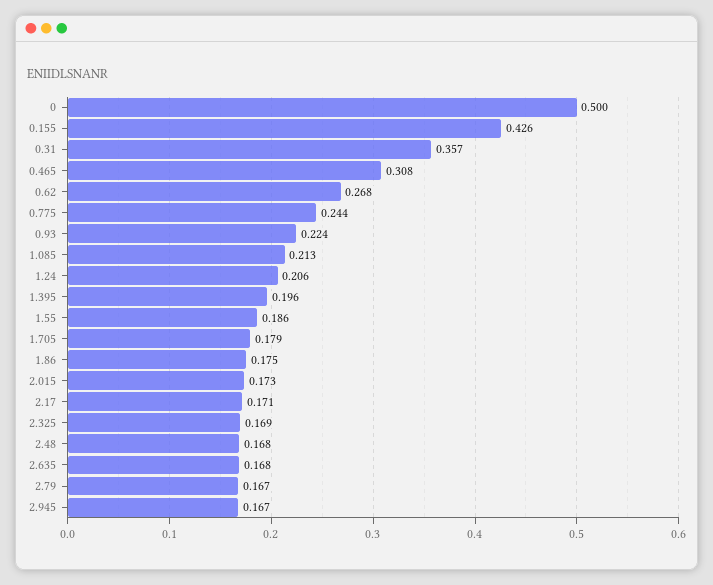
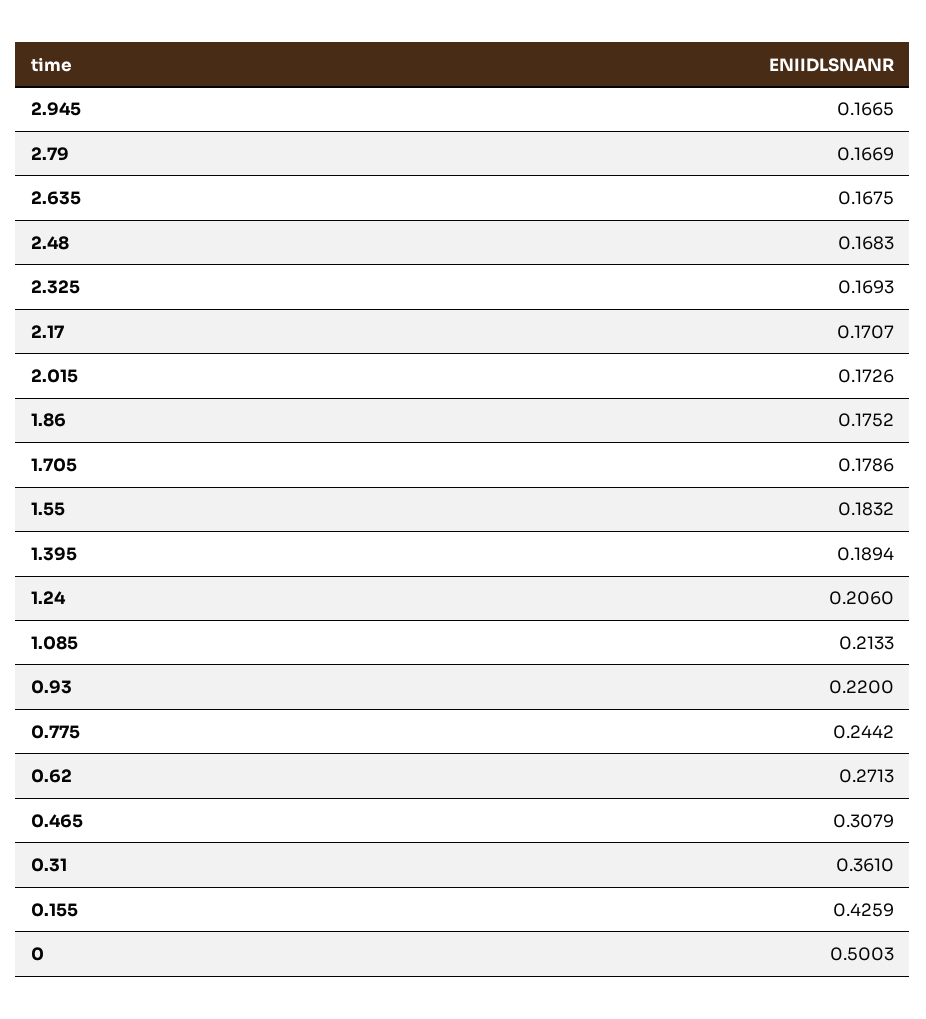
0.31: 0.357 -> 0.361
0.62: 0.268 -> 0.2713
0.93: 0.224 -> 0.22
1.395: 0.196 -> 0.1894
1.55: 0.186 -> 0.1832

